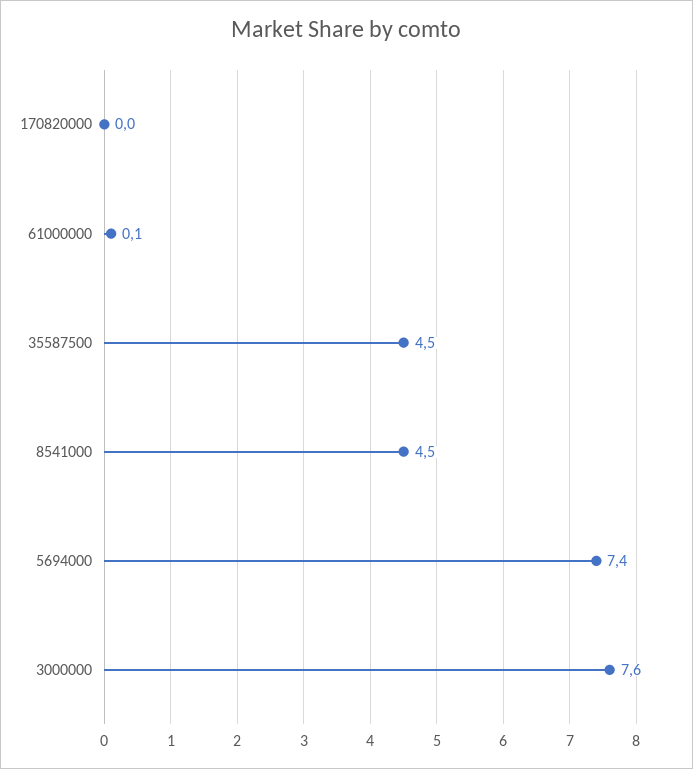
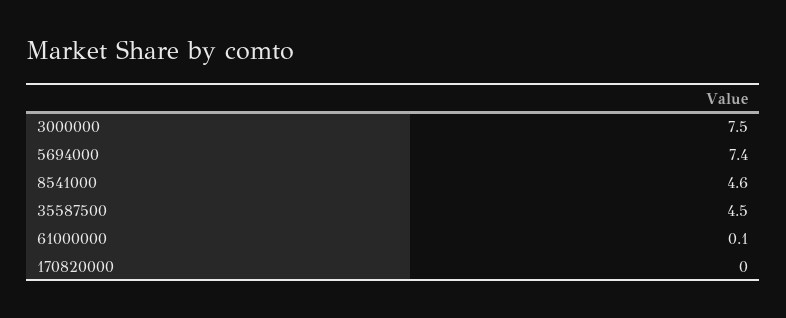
8541000: 4.5 -> 4.6
3000000: 7.6 -> 7.5

